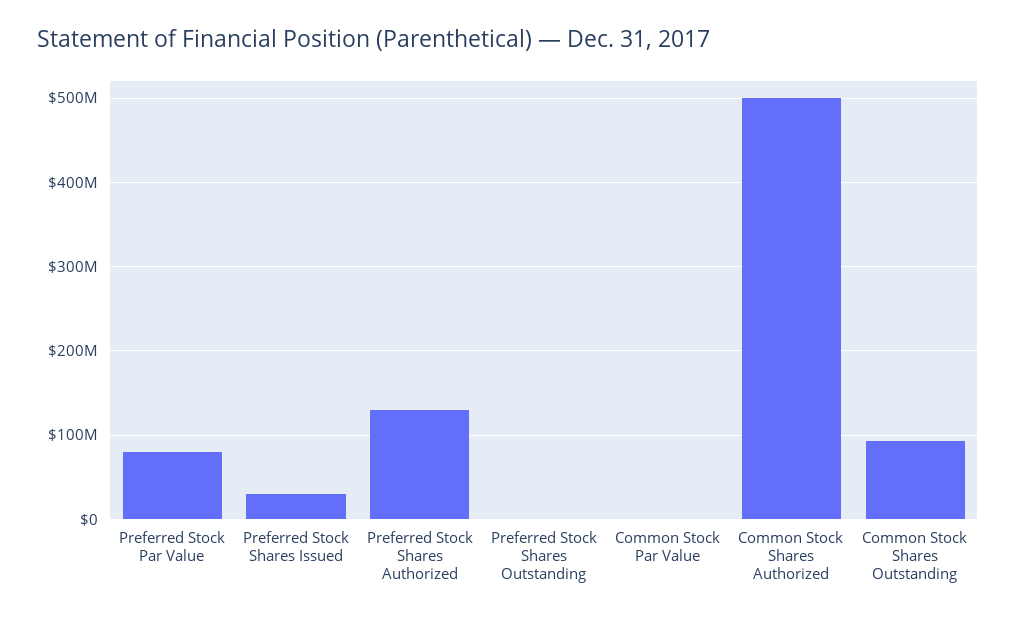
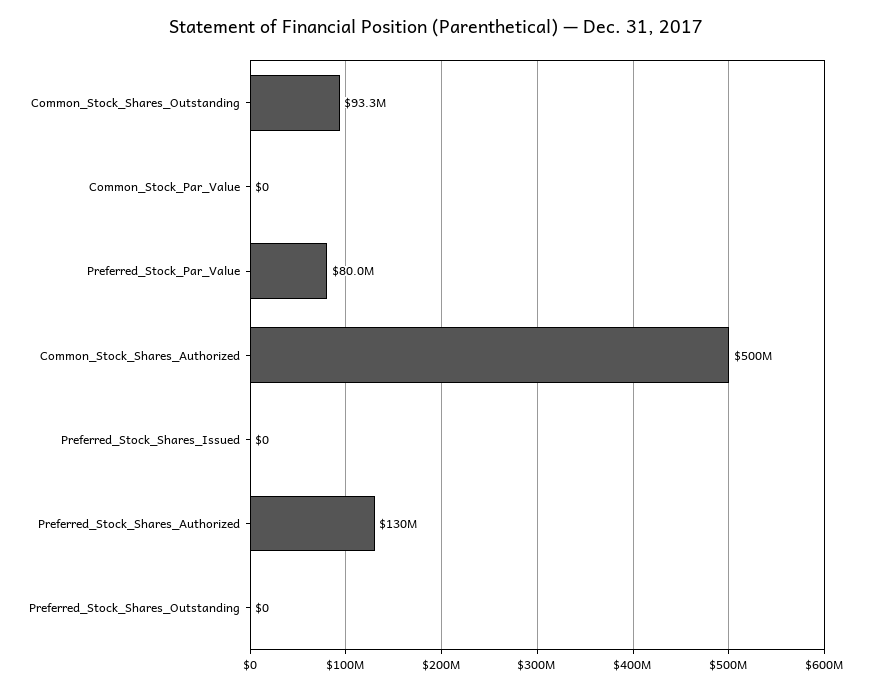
Preferred Stock Shares Issued: 30000000 -> 0

